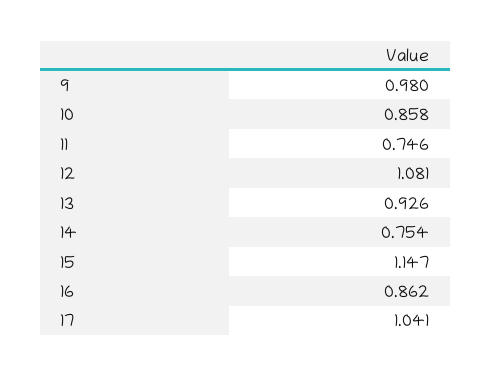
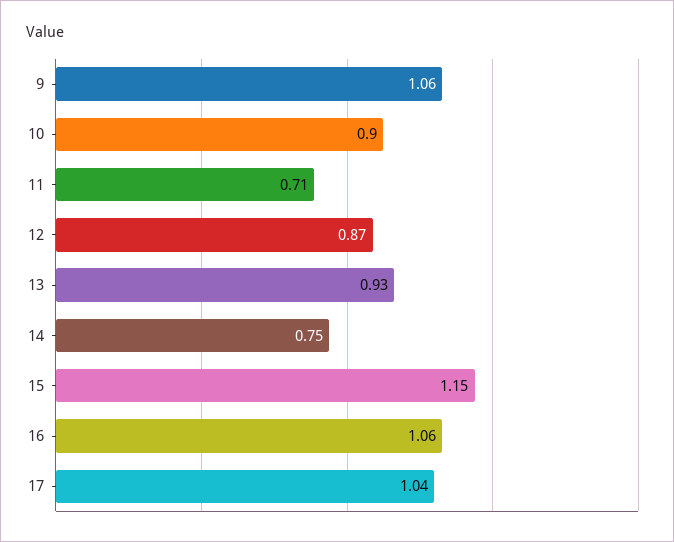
9: 0.98 -> 1.06
10: 0.858 -> 0.9
11: 0.746 -> 0.71
12: 1.081 -> 0.87
16: 0.862 -> 1.06

